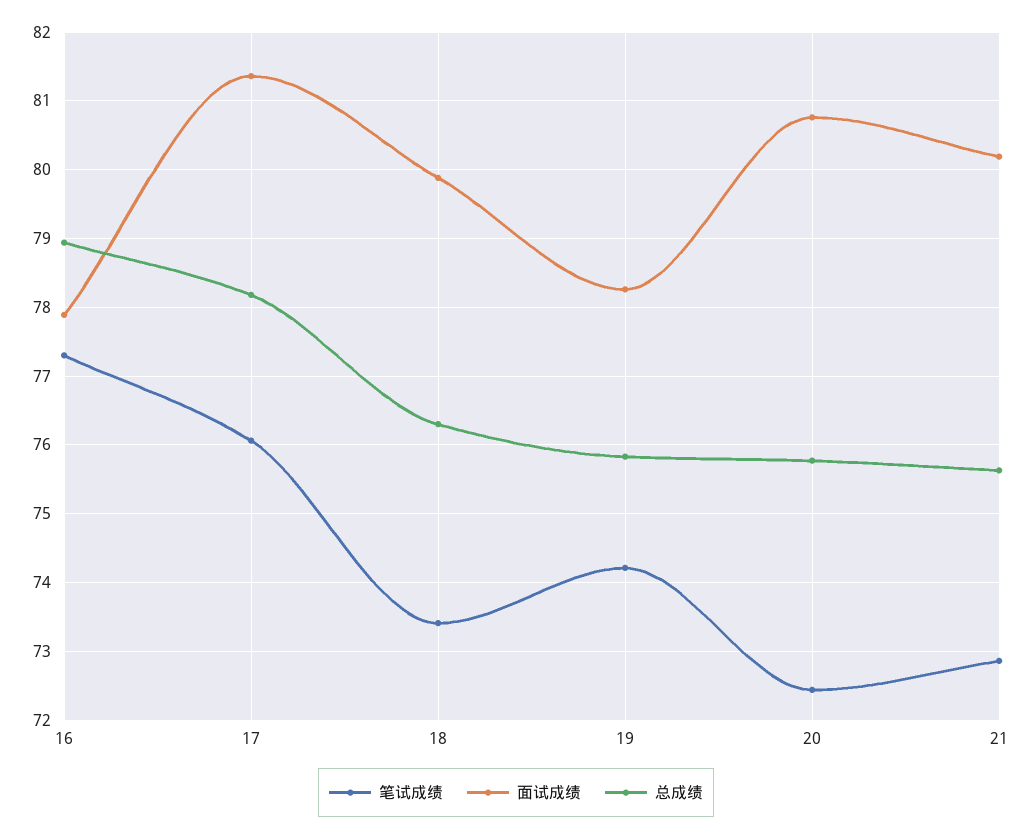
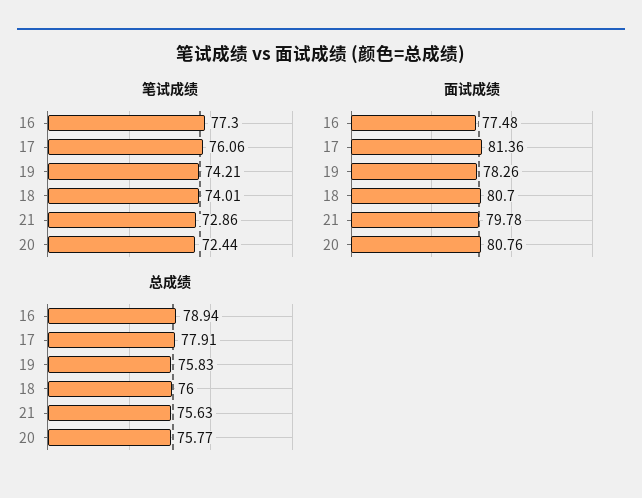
面试成绩, 16: 77.9 -> 77.48
总成绩, 17: 78.2 -> 77.91
笔试成绩, 18: 73.4 -> 74.01
面试成绩, 18: 79.9 -> 80.7
总成绩, 18: 76.3 -> 76
面试成绩, 21: 80.2 -> 79.78

